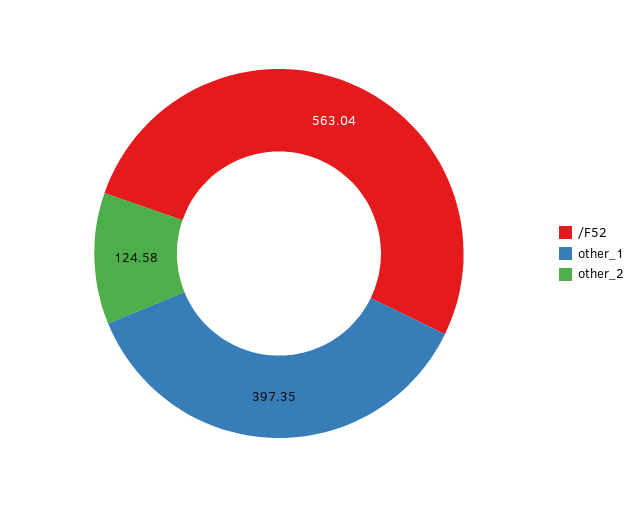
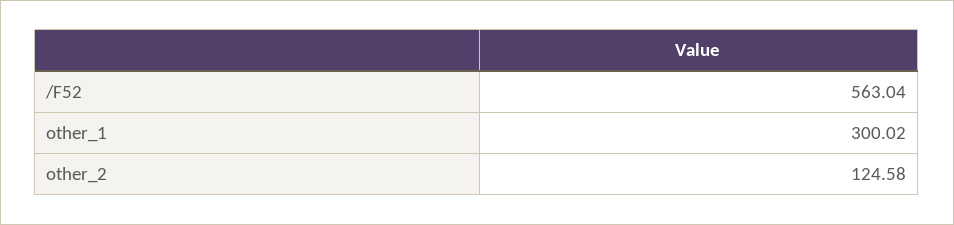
other_1: 397.35 -> 300.02

